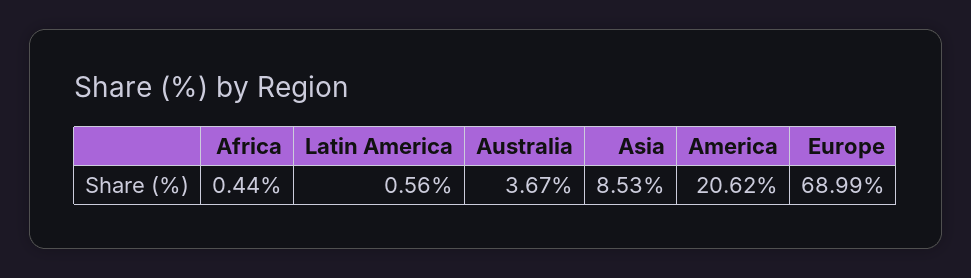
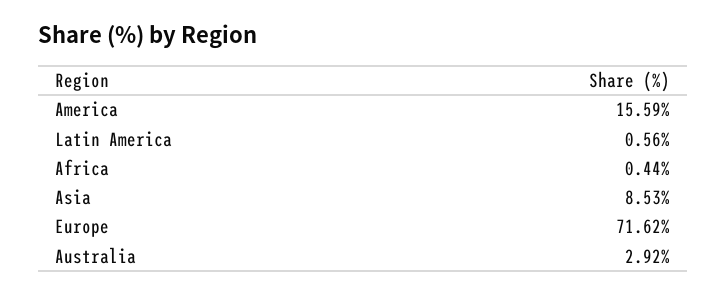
Australia: 3.67 -> 2.92
America: 20.62 -> 15.59
Europe: 68.99 -> 71.62

